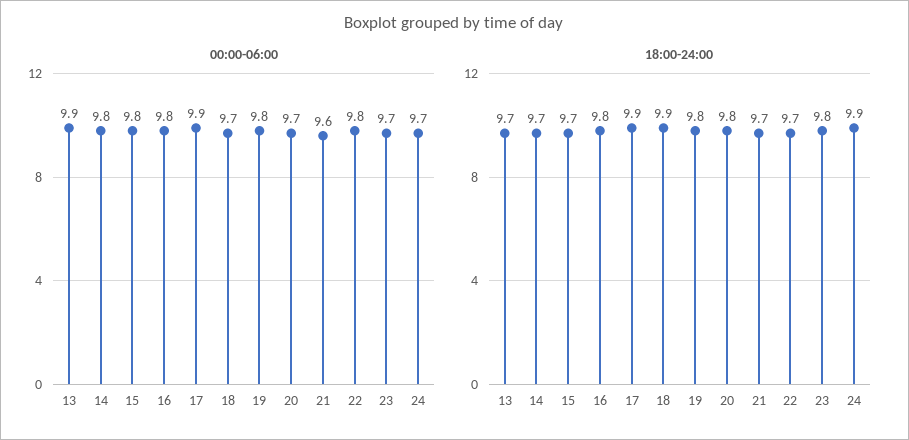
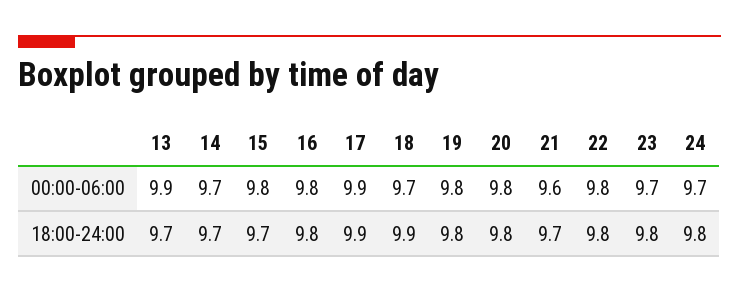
00:00-06:00, 14: 9.8 -> 9.7
00:00-06:00, 20: 9.7 -> 9.8
18:00-24:00, 22: 9.7 -> 9.8
18:00-24:00, 24: 9.9 -> 9.8

